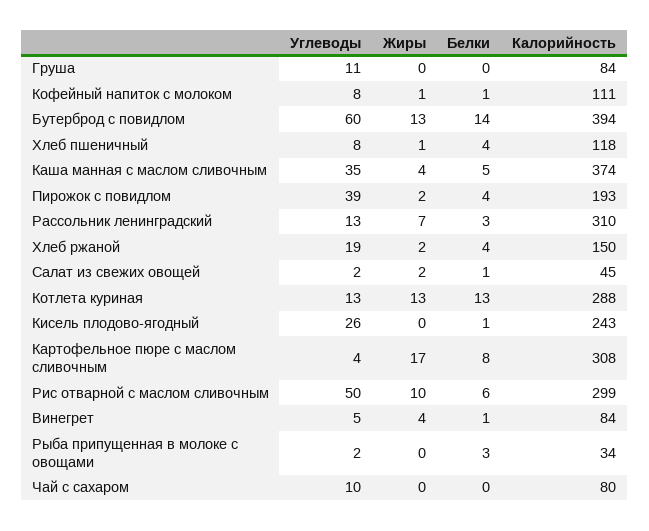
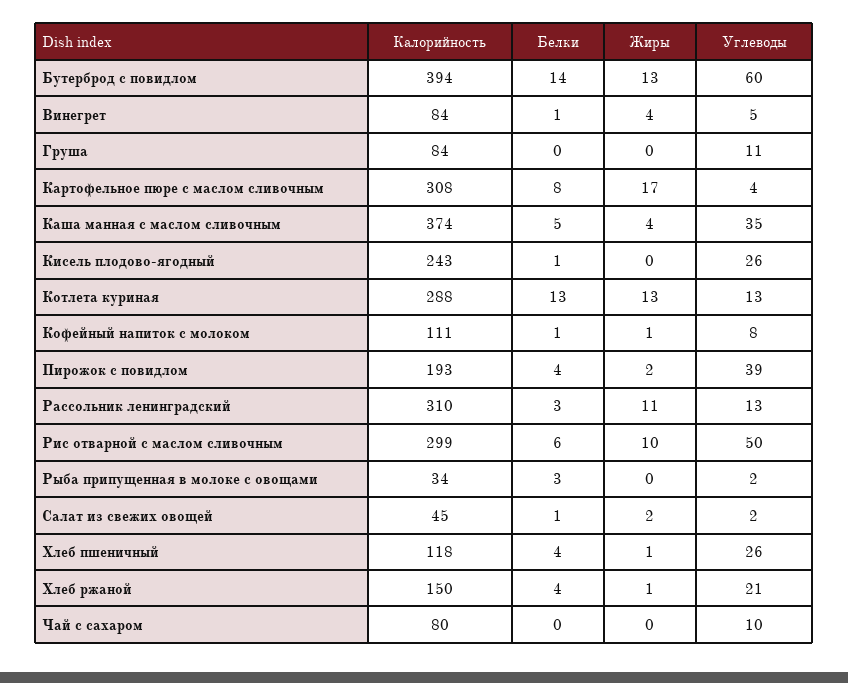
Углеводы, Хлеб пшеничный: 8 -> 26
Жиры, Рассольник ленинградский: 7 -> 11
Углеводы, Хлеб ржаной: 19 -> 21
Жиры, Хлеб ржаной: 2 -> 1

